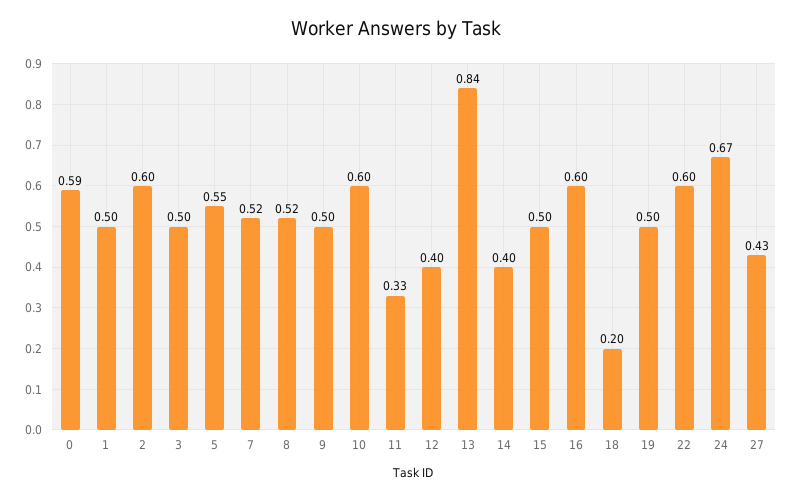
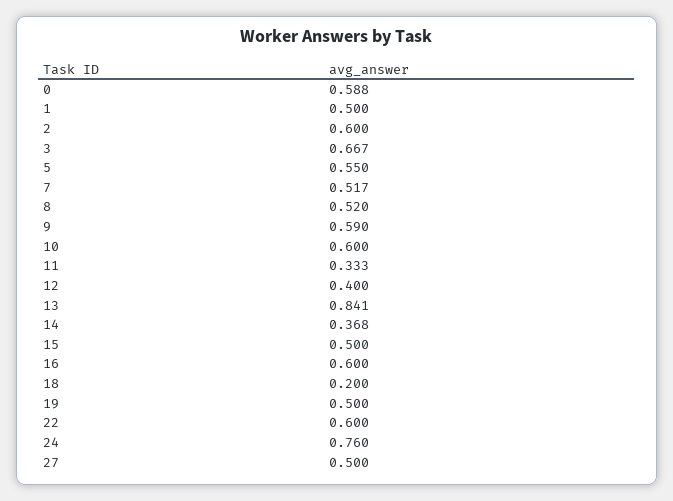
3: 0.5 -> 0.667
9: 0.5 -> 0.59
14: 0.4 -> 0.368
24: 0.67 -> 0.76
27: 0.43 -> 0.5

